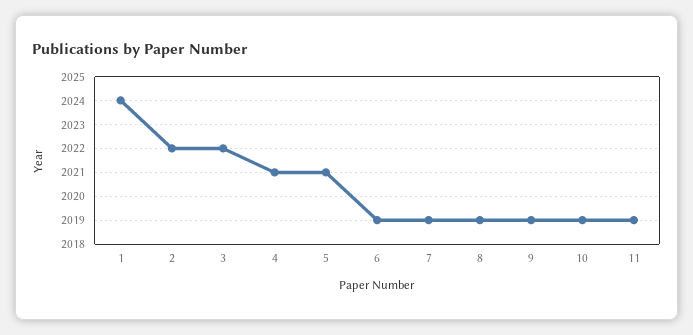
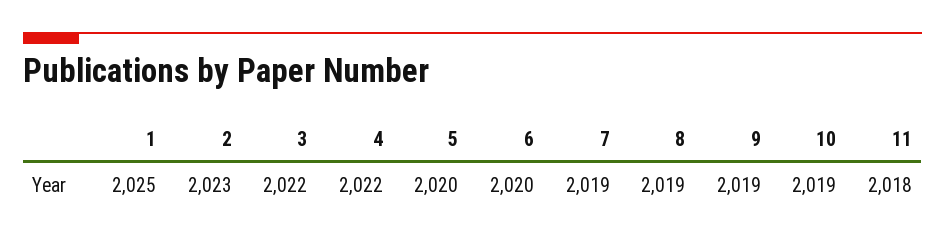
1: 2024 -> 2025
2: 2022 -> 2023
4: 2021 -> 2022
5: 2021 -> 2020
6: 2019 -> 2020
11: 2019 -> 2018

